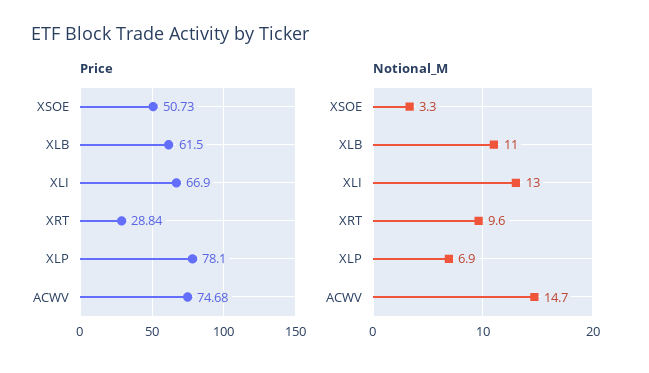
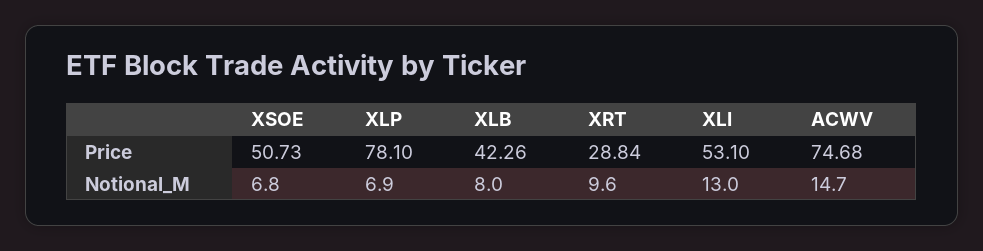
Price, XLB: 61.5 -> 42.26
Price, XLI: 66.9 -> 53.1
Notional_M, XSOE: 3.3 -> 6.8
Notional_M, XLB: 11 -> 8

